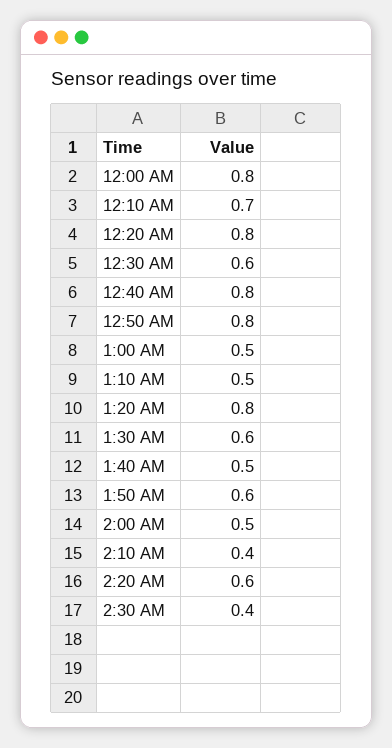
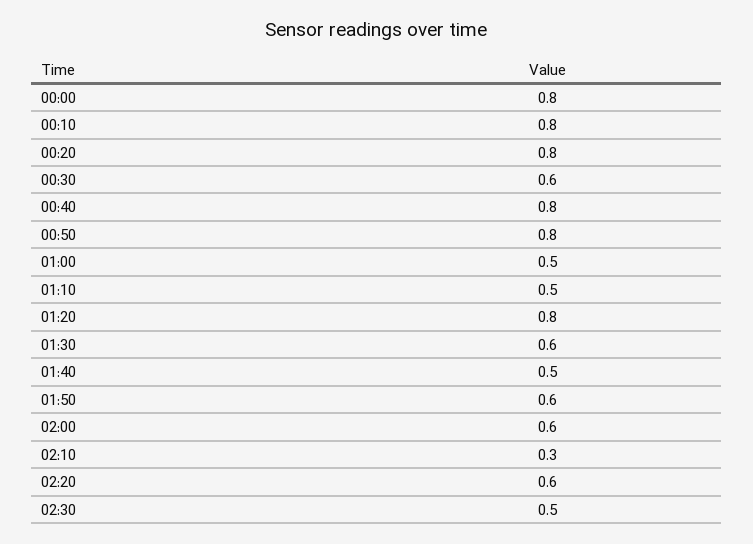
12:10 AM: 0.7 -> 0.8
2:00 AM: 0.5 -> 0.6
2:10 AM: 0.4 -> 0.3
2:30 AM: 0.4 -> 0.5

